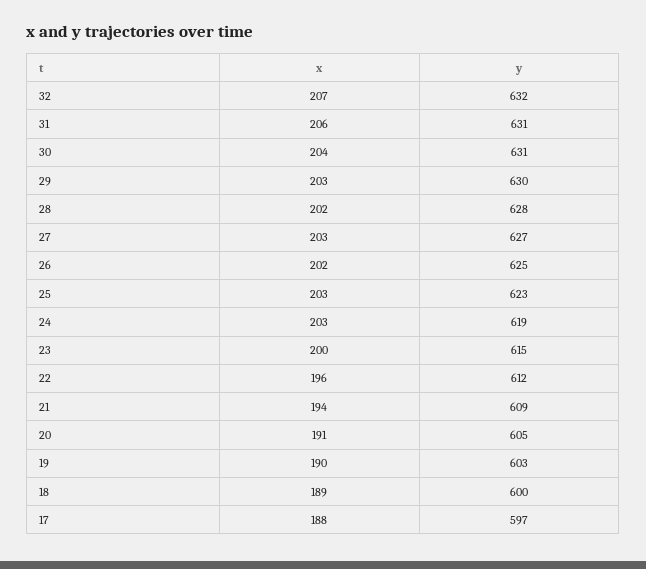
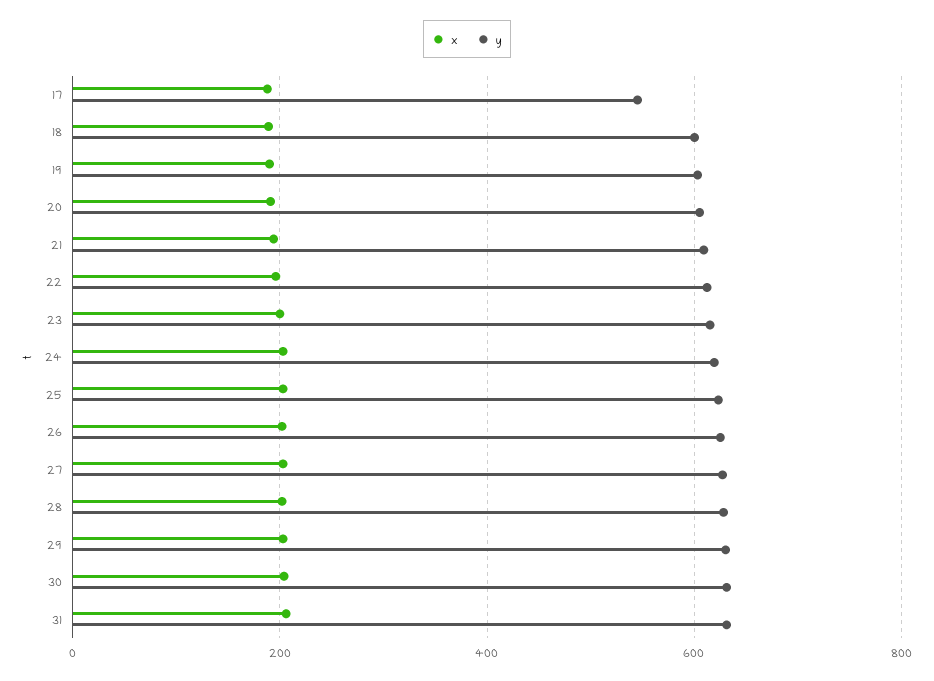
x, 32: 207 -> none
y, 32: 632 -> none
y, 17: 597 -> 540

